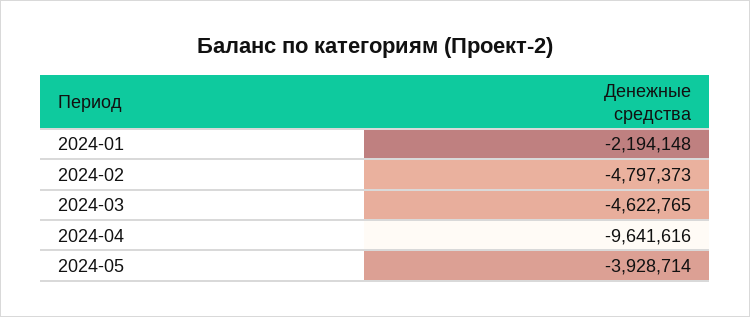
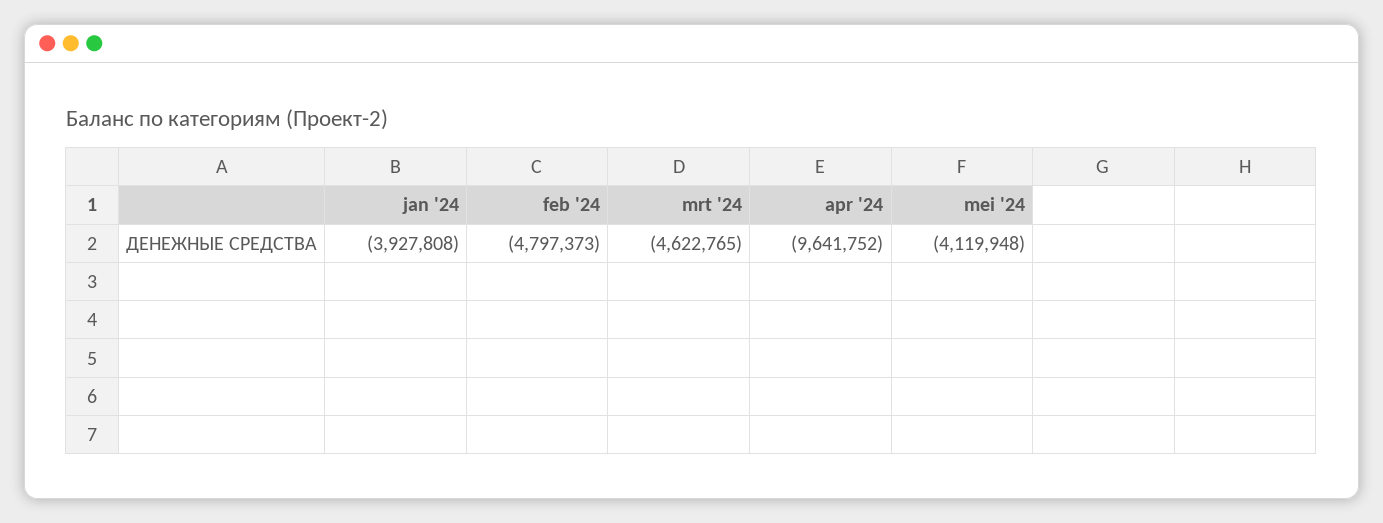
2024-01: -2194148 -> -3927808
2024-04: -9641616 -> -9641752
2024-05: -3928714 -> -4119948

